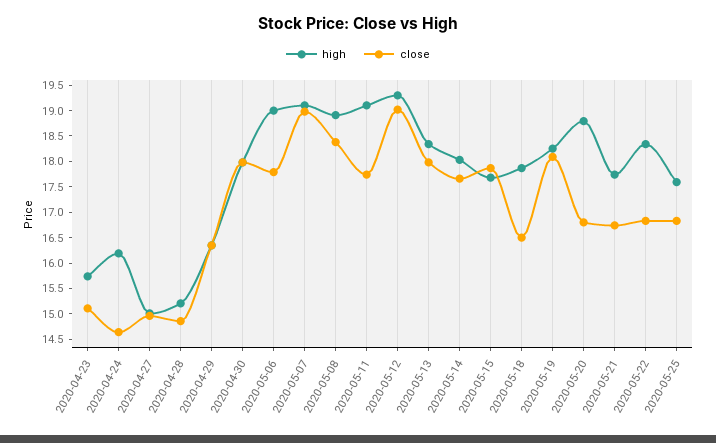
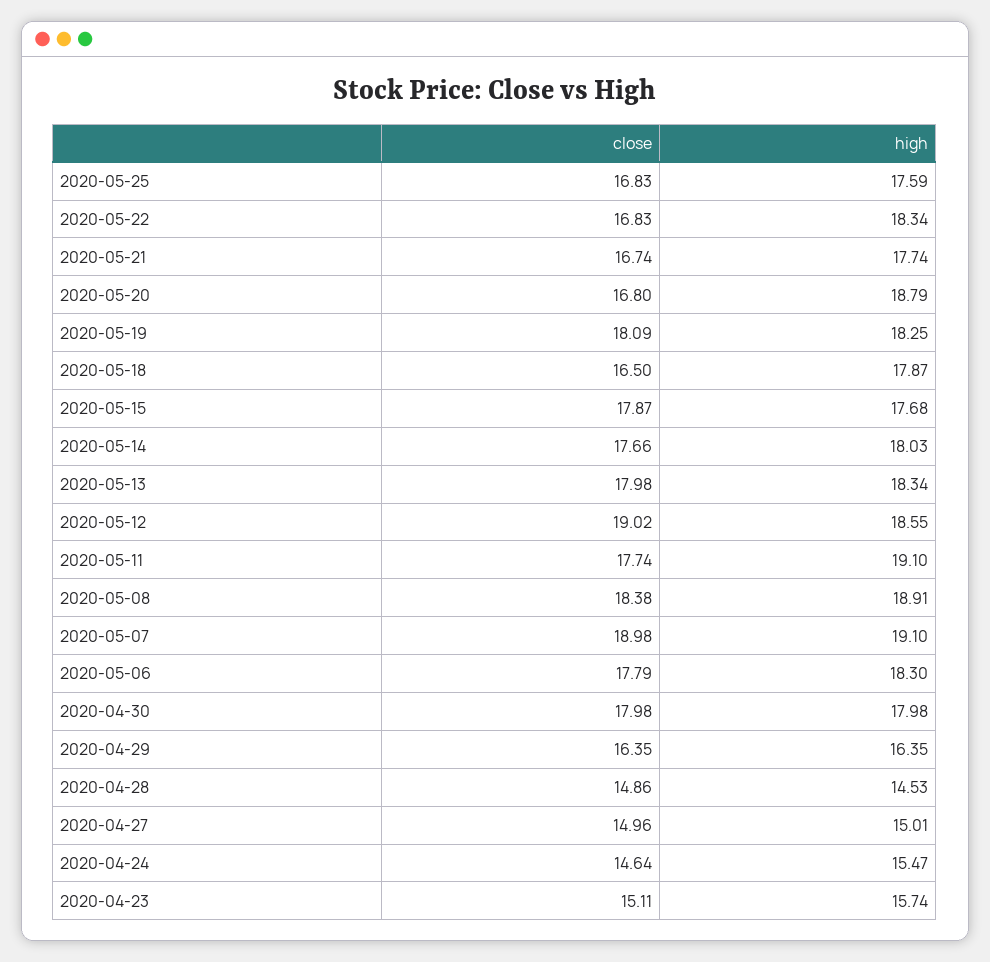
high, 2020-04-24: 16.25 -> 15.47
high, 2020-04-28: 15.25 -> 14.53
high, 2020-05-06: 19 -> 18.3
high, 2020-05-12: 19.25 -> 18.55

